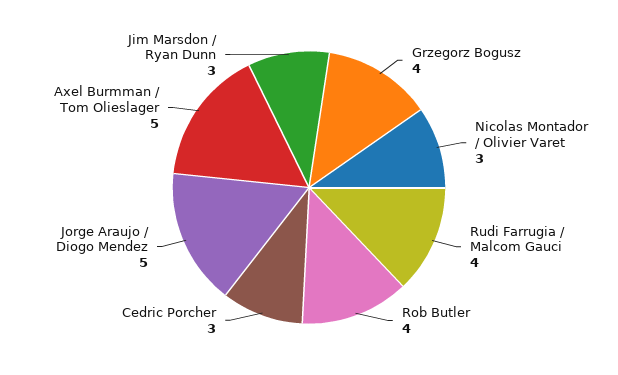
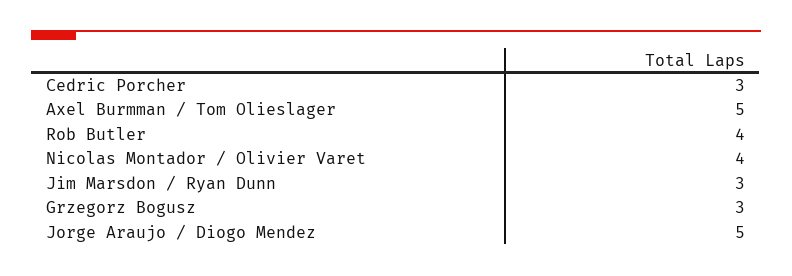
Grzegorz Bogusz: 4 -> 3
Nicolas Montador / Olivier Varet: 3 -> 4
Rudi Farrugia / Malcom Gauci: 4 -> none

